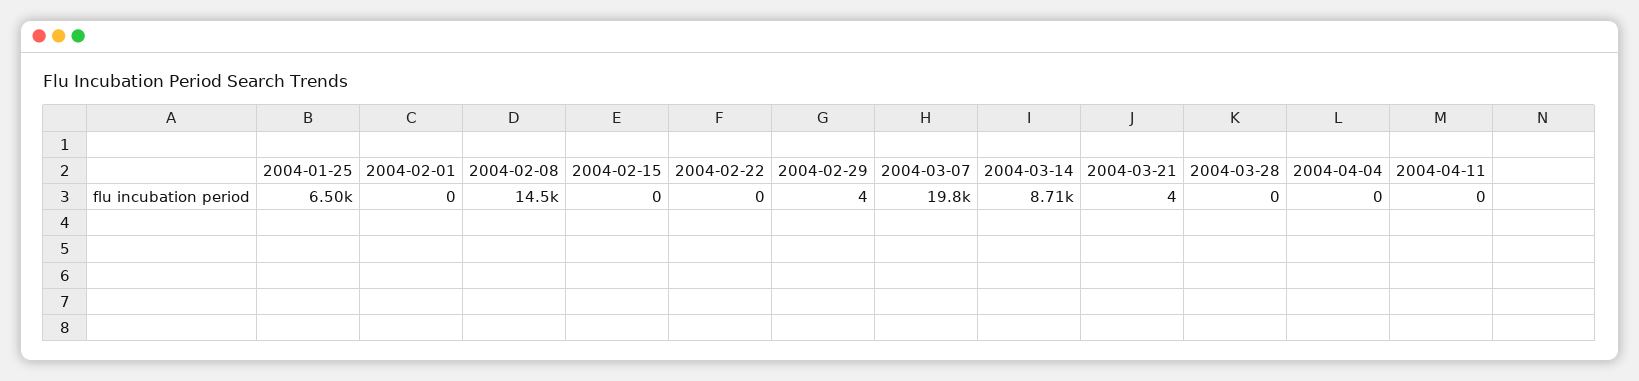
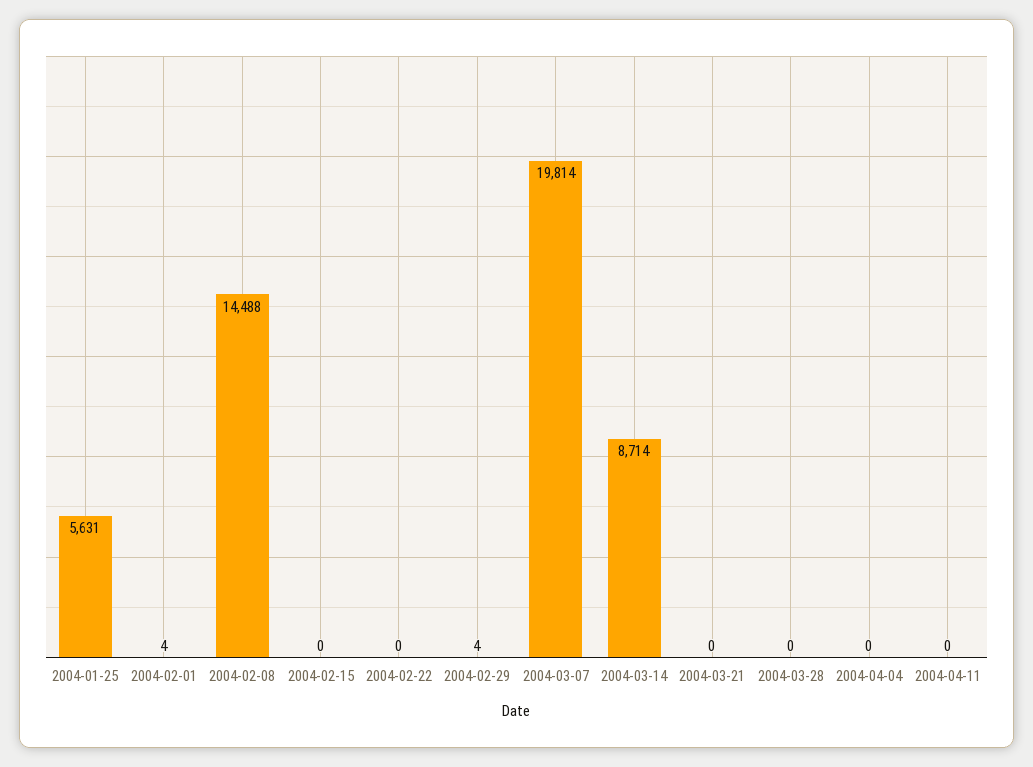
2004-01-25: 6500 -> 5631
2004-02-01: 0 -> 4
2004-03-21: 4 -> 0

